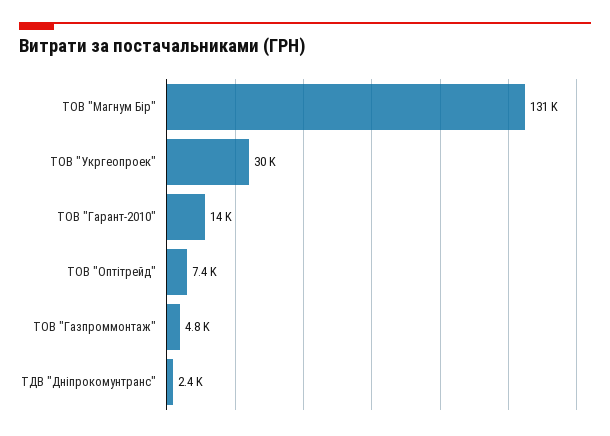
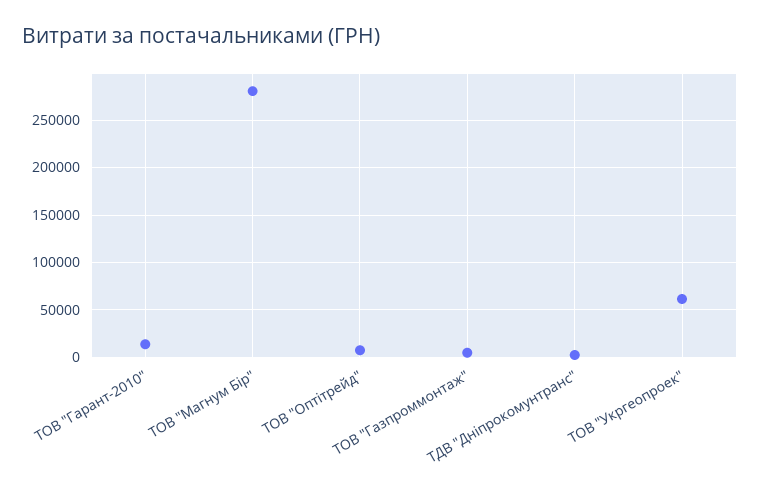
ТОВ "Магнум Бір": 131000 -> 280000
ТОВ "Укргеопроек": 30000 -> 60000

